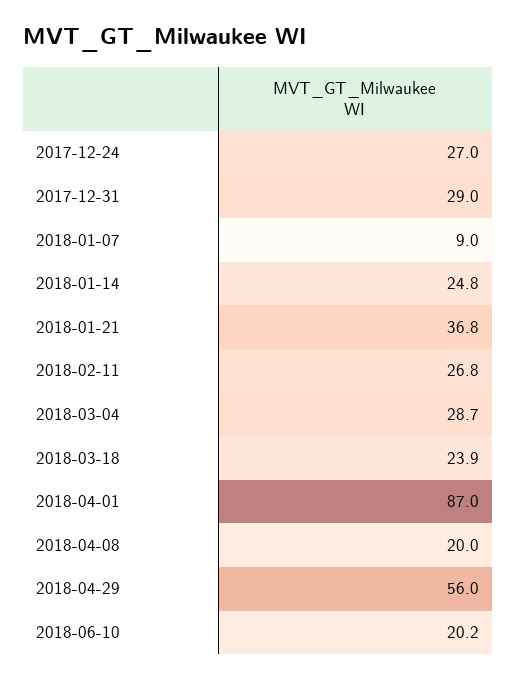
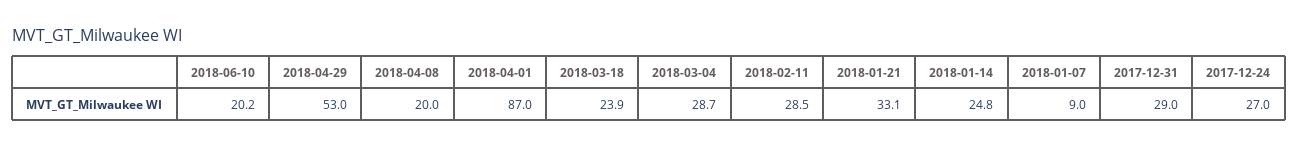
2018-01-21: 36.8 -> 33.1
2018-02-11: 26.8 -> 28.5
2018-04-29: 56 -> 53

